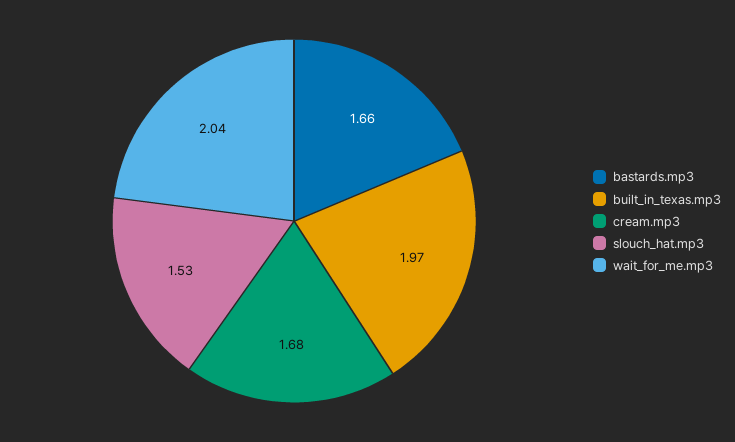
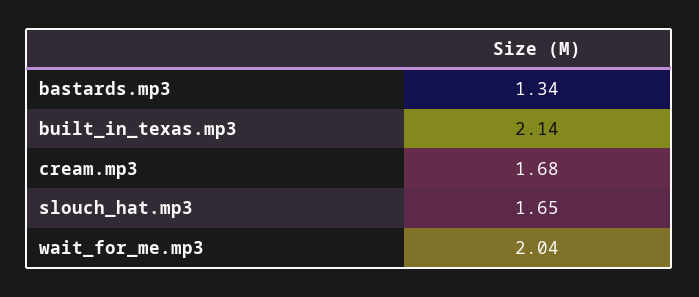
bastards.mp3: 1.66 -> 1.34
built_in_texas.mp3: 1.97 -> 2.14
slouch_hat.mp3: 1.53 -> 1.65

